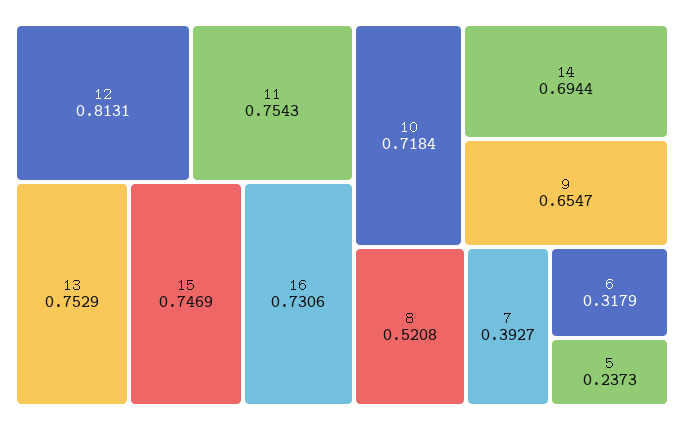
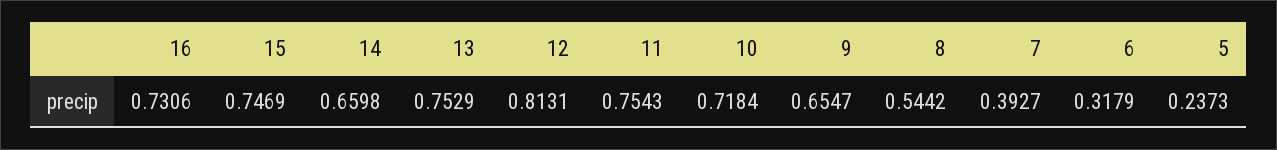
14: 0.6944 -> 0.6598
8: 0.5208 -> 0.5442

